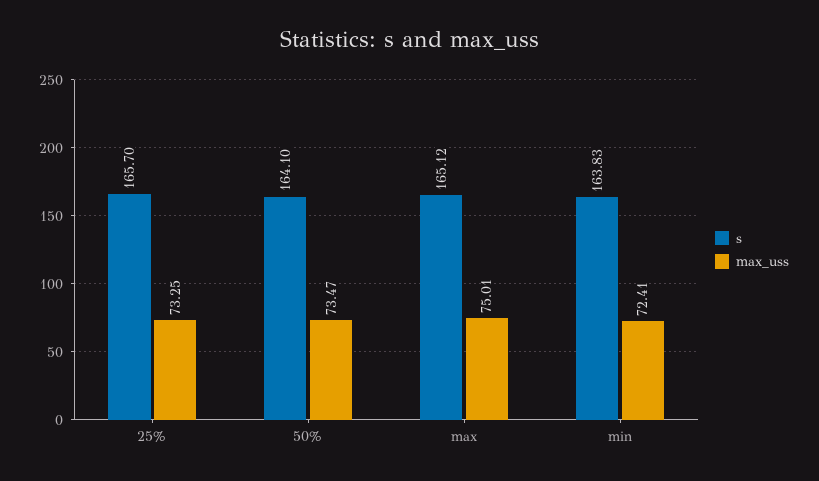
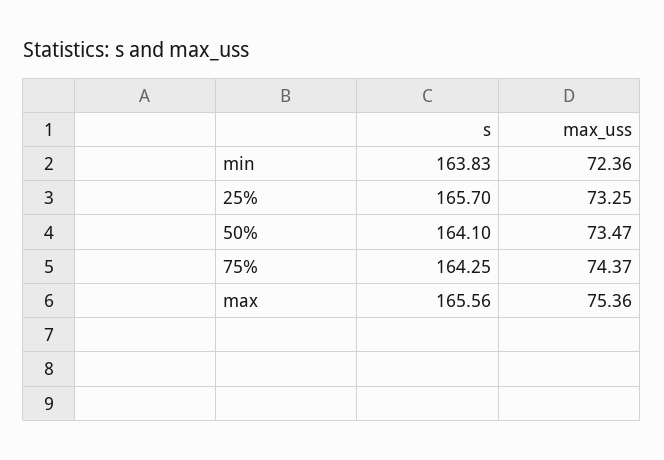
s, max: 165.12 -> 165.56
max_uss, max: 75.01 -> 75.36
max_uss, min: 72.41 -> 72.36
s, 75%: none -> 164.25
max_uss, 75%: none -> 74.37

